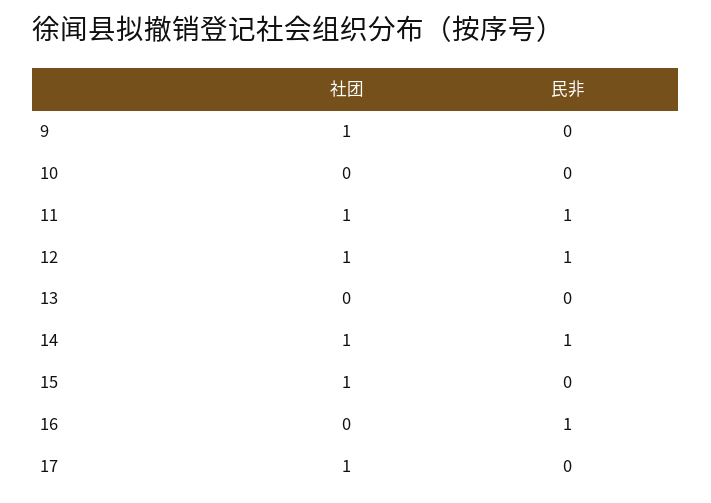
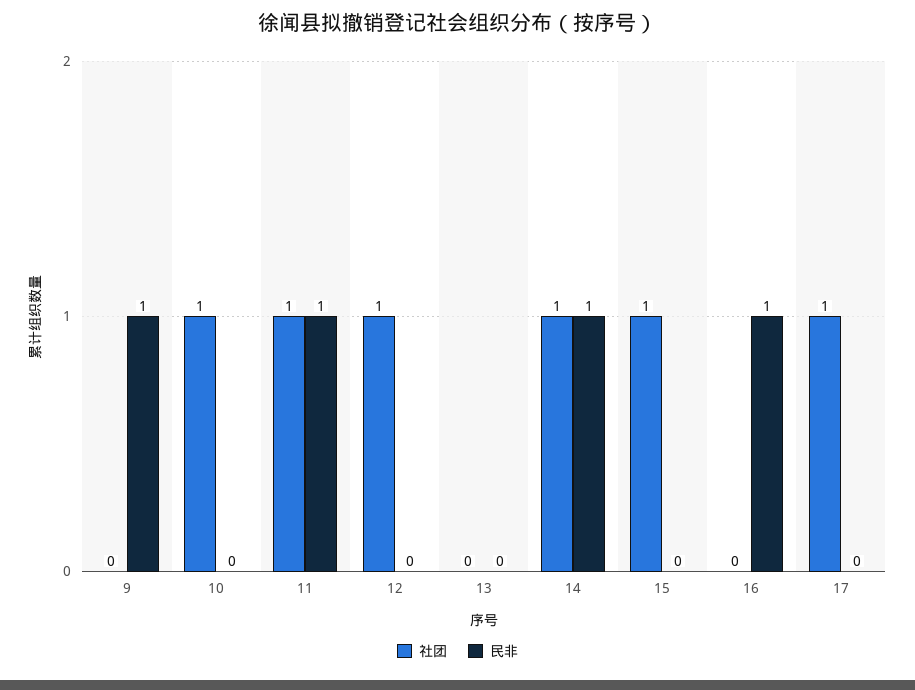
社团, 9: 1 -> 0
民非, 9: 0 -> 1
社团, 10: 0 -> 1
民非, 12: 1 -> 0

